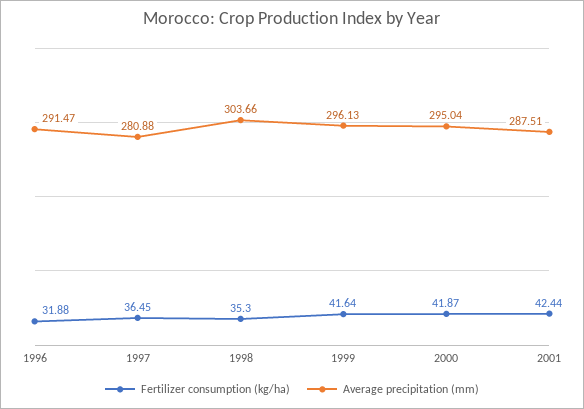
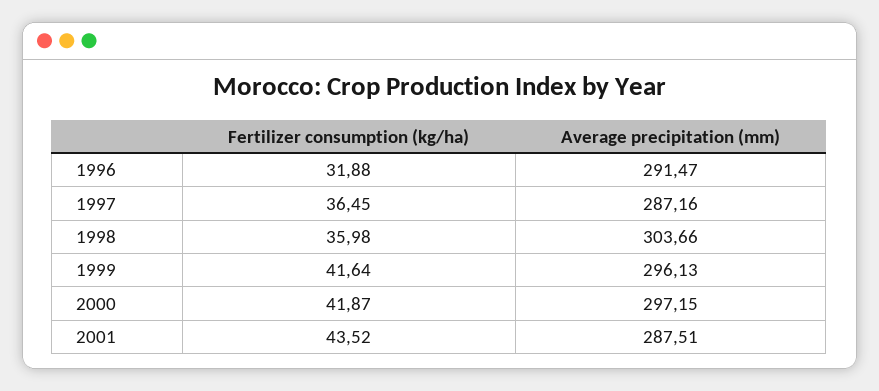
Average precipitation (mm), 1997: 280.88 -> 287.16
Fertilizer consumption (kg/ha), 1998: 35.3 -> 35.98
Average precipitation (mm), 2000: 295.04 -> 297.15
Fertilizer consumption (kg/ha), 2001: 42.44 -> 43.52

